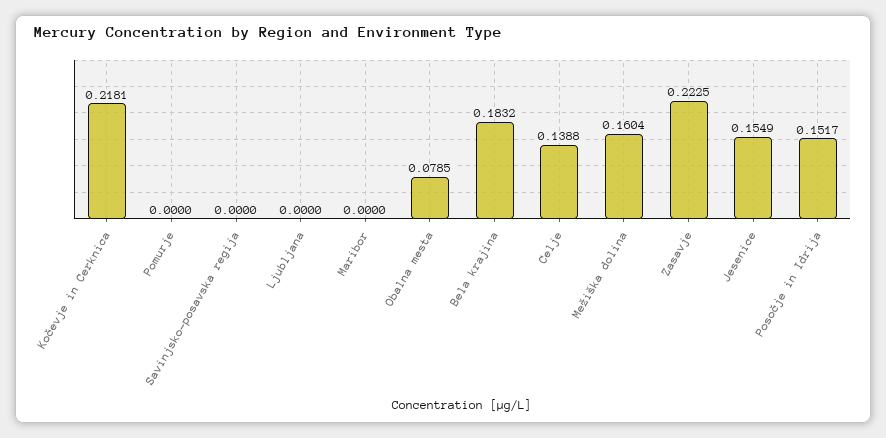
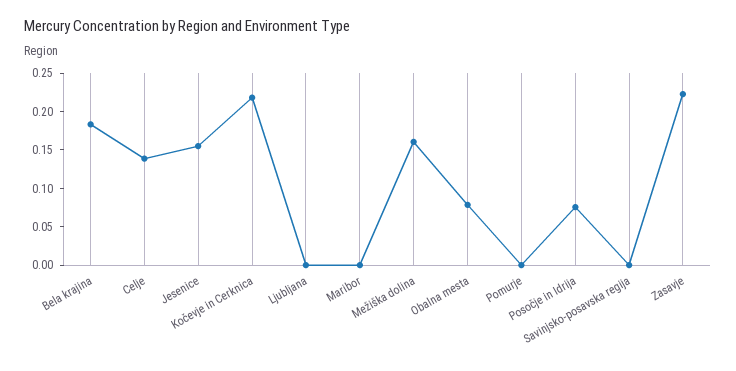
Posočje in Idrija: 0.1517 -> 0.075

